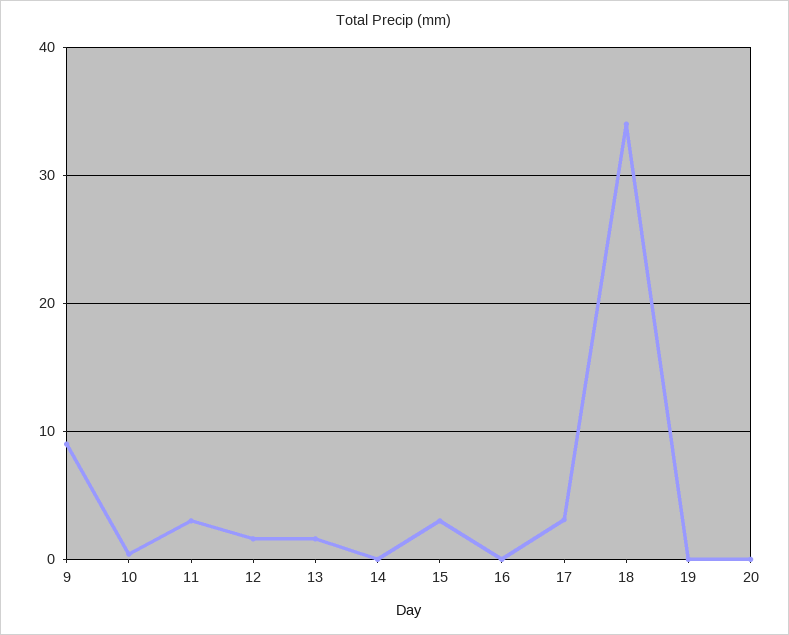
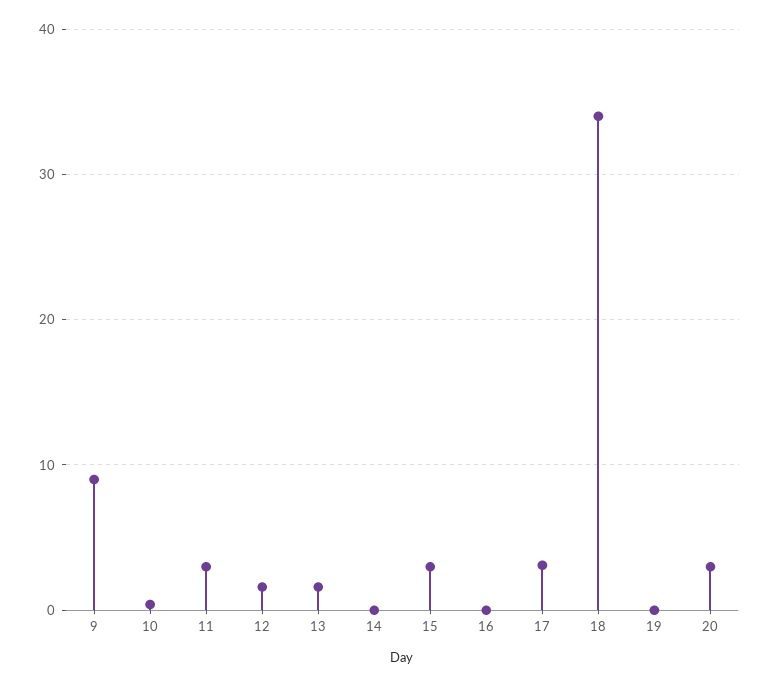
20: 0 -> 3

